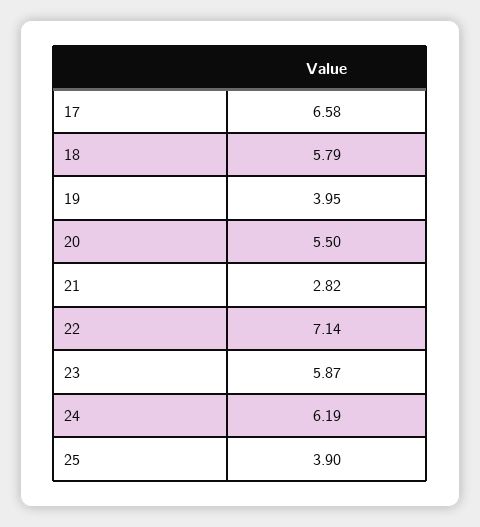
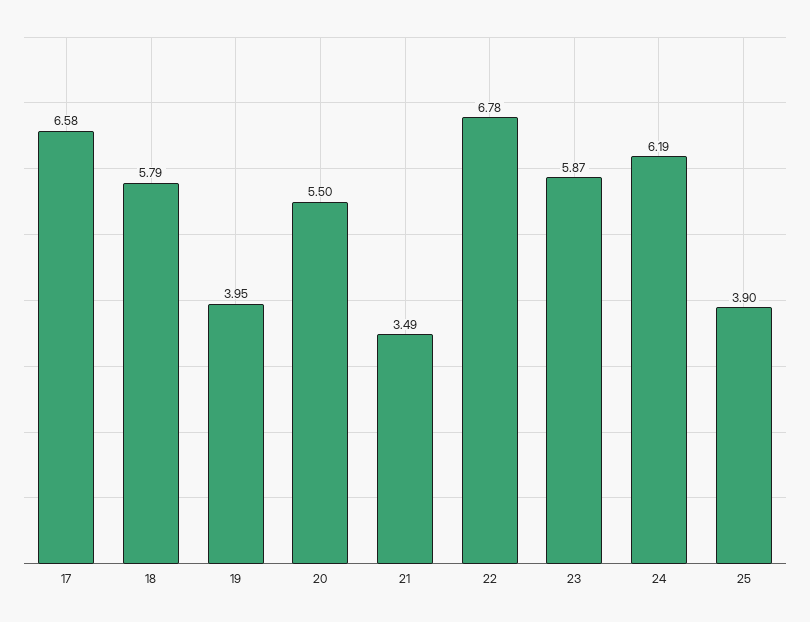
21: 2.82 -> 3.49
22: 7.14 -> 6.78

